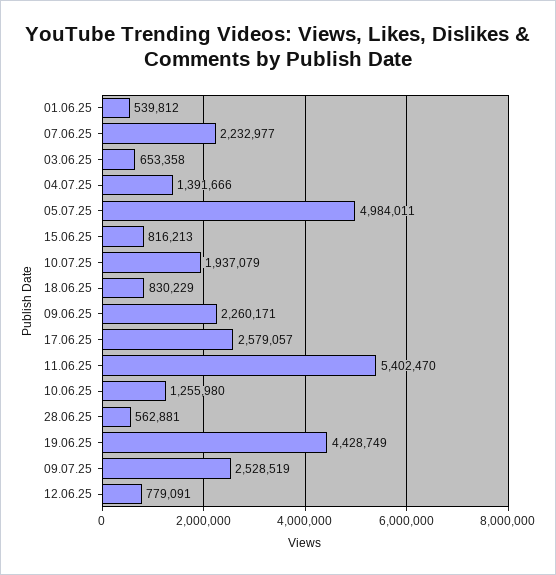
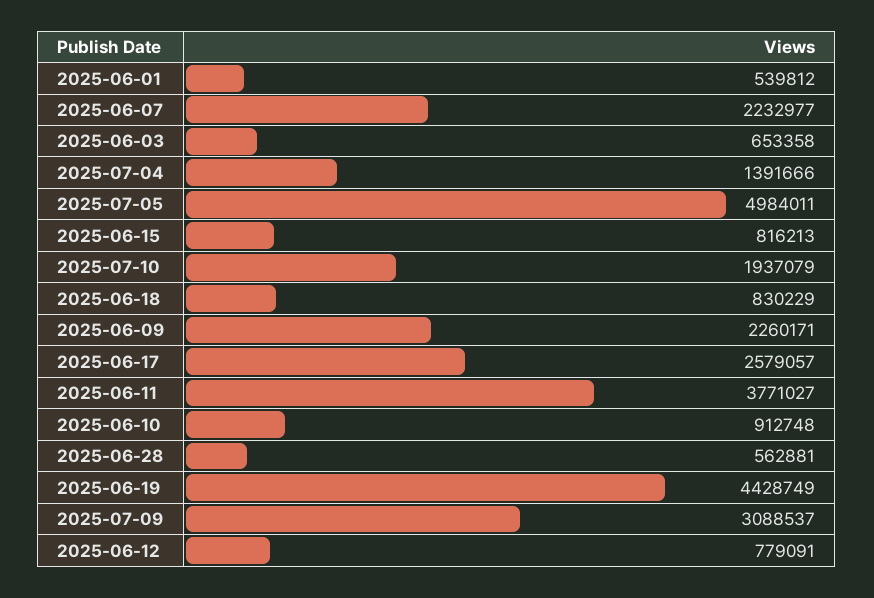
11.06.25: 5402470 -> 3771027
10.06.25: 1255980 -> 912748
09.07.25: 2528519 -> 3088537

